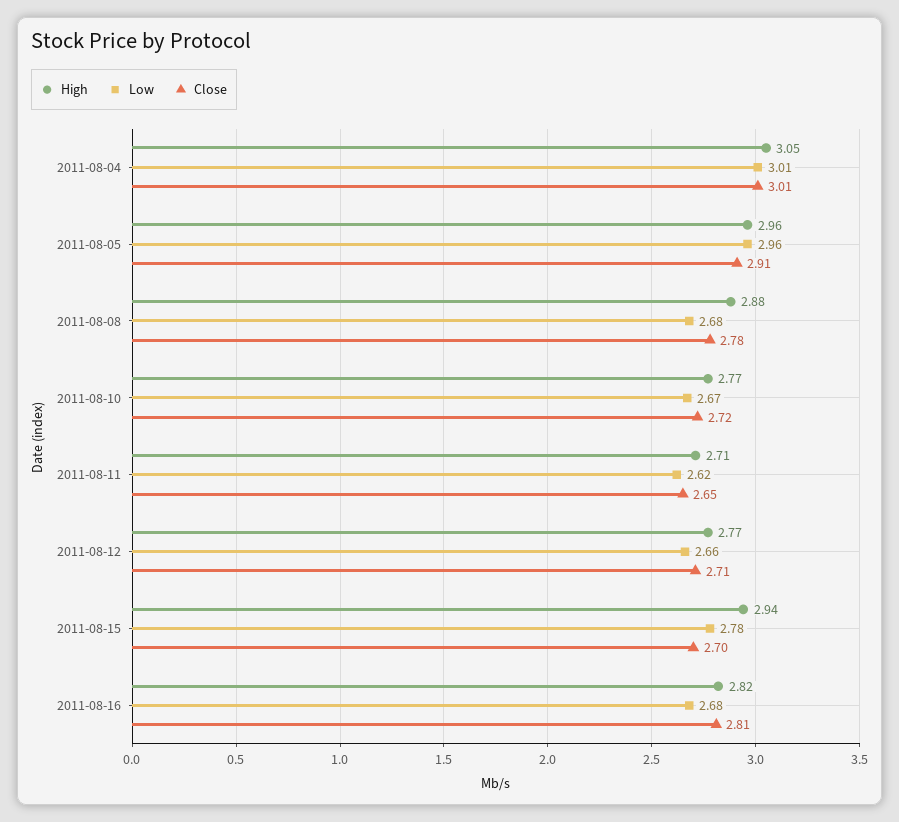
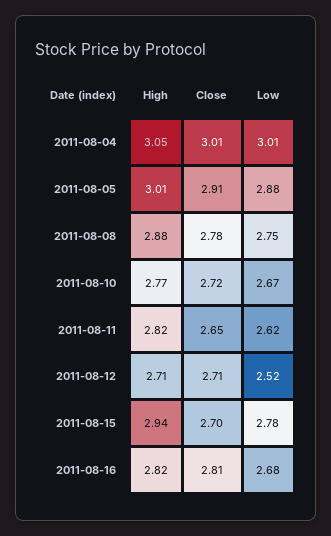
High, 2011-08-05: 2.96 -> 3.01
Low, 2011-08-05: 2.96 -> 2.88
Low, 2011-08-08: 2.68 -> 2.75
High, 2011-08-11: 2.71 -> 2.82
High, 2011-08-12: 2.77 -> 2.71
Low, 2011-08-12: 2.66 -> 2.52

